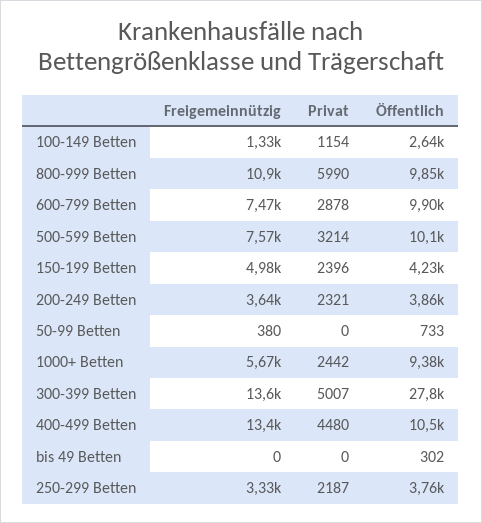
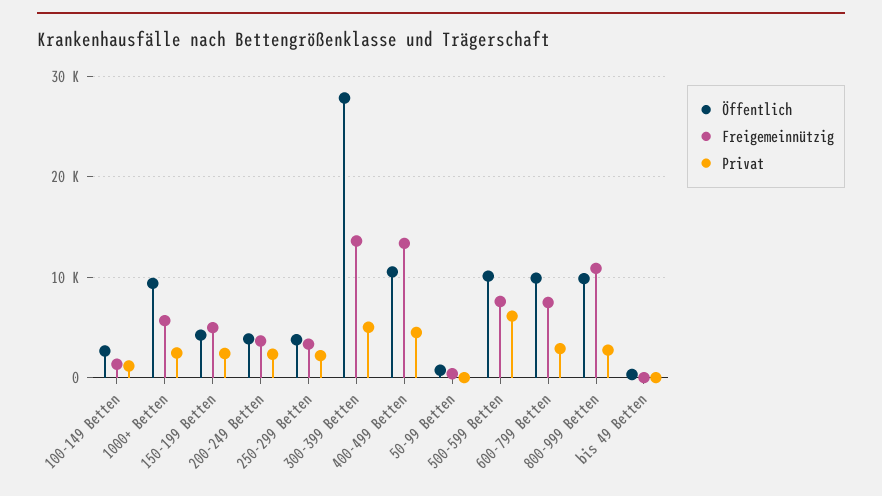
Privat, 800-999 Betten: 5990 -> 3000
Privat, 500-599 Betten: 3214 -> 6000

